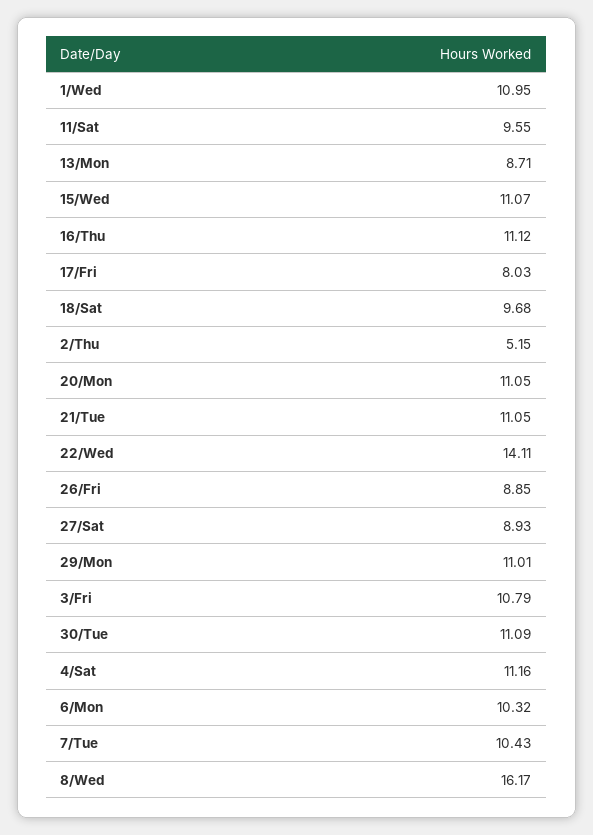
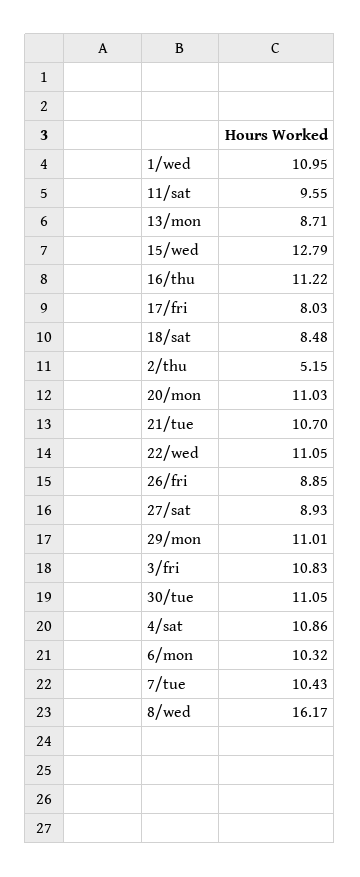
15/Wed: 11.07 -> 12.79
16/Thu: 11.12 -> 11.22
18/Sat: 9.68 -> 8.48
20/Mon: 11.05 -> 11.03
21/Tue: 11.05 -> 10.7
22/Wed: 14.11 -> 11.05
3/Fri: 10.79 -> 10.83
30/Tue: 11.09 -> 11.05
4/Sat: 11.16 -> 10.86

